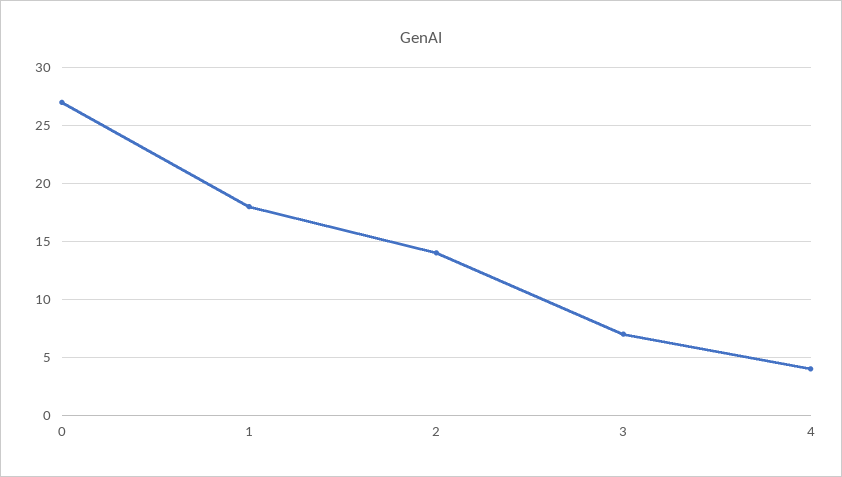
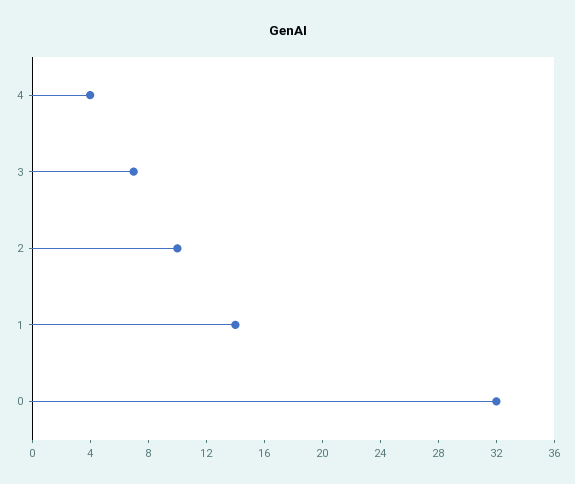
0: 27 -> 32
1: 18 -> 14
2: 14 -> 10

